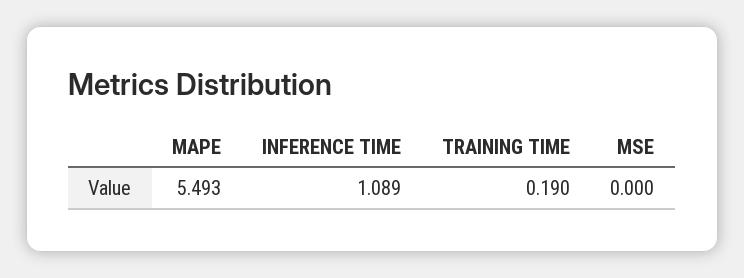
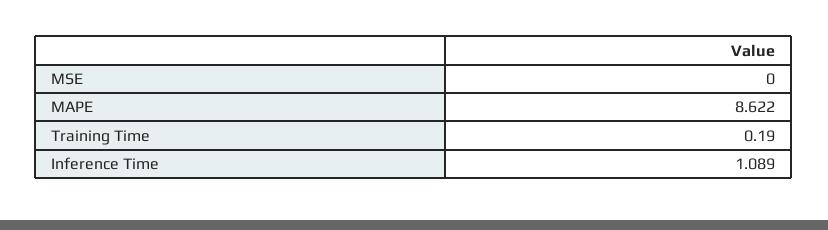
MAPE: 5.493 -> 8.622

